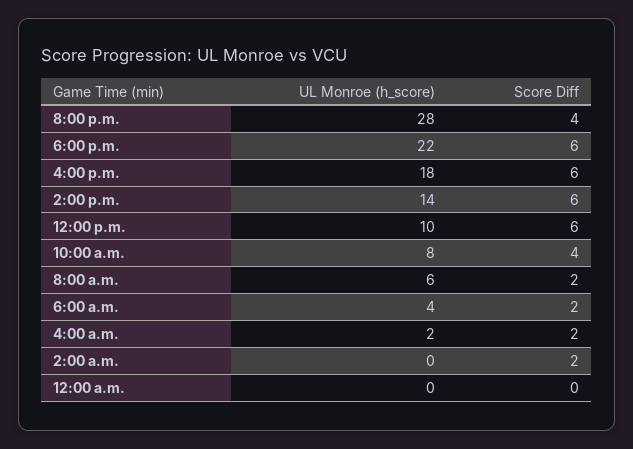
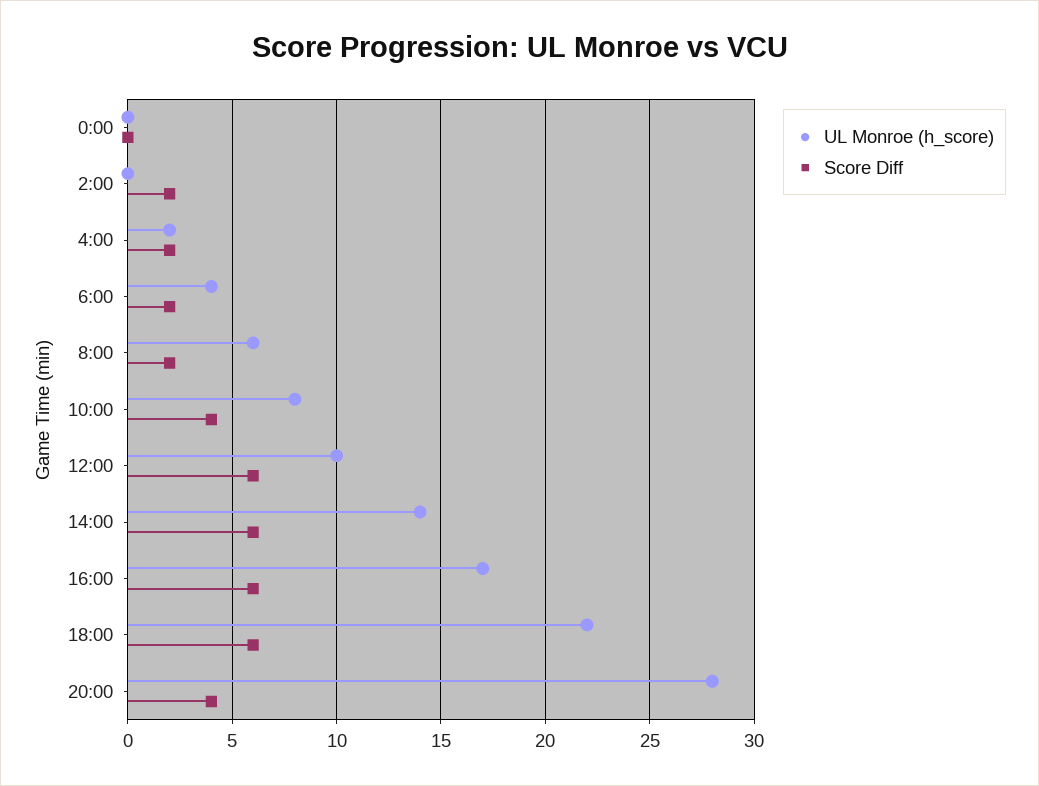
UL Monroe (h_score), 4:00 p.m.: 18 -> 17

